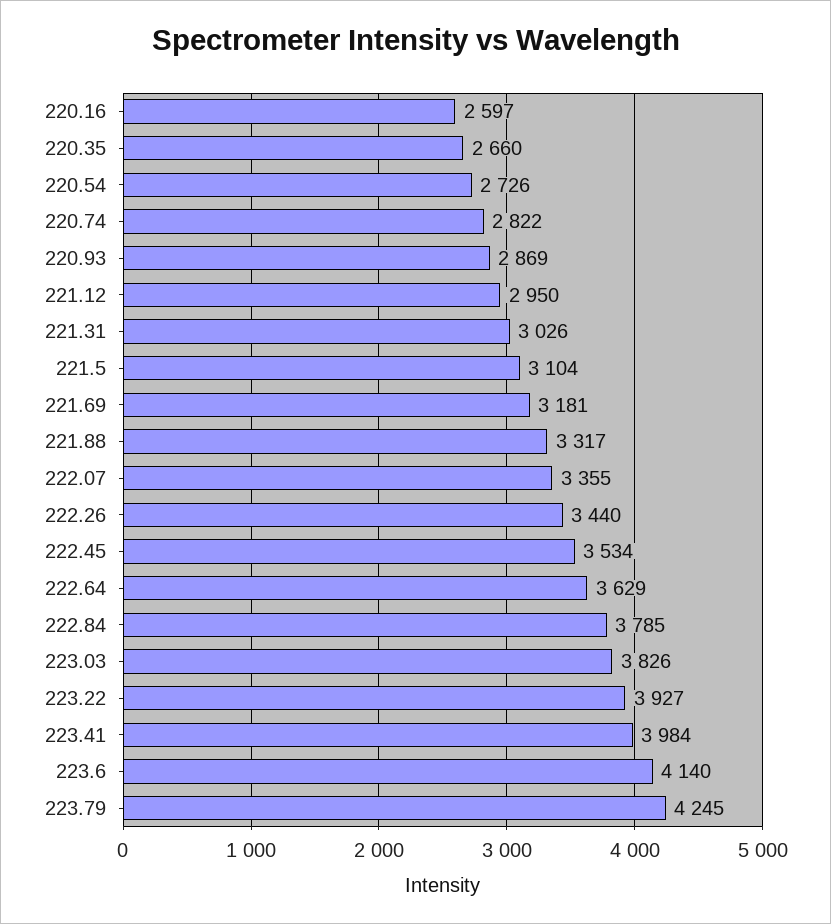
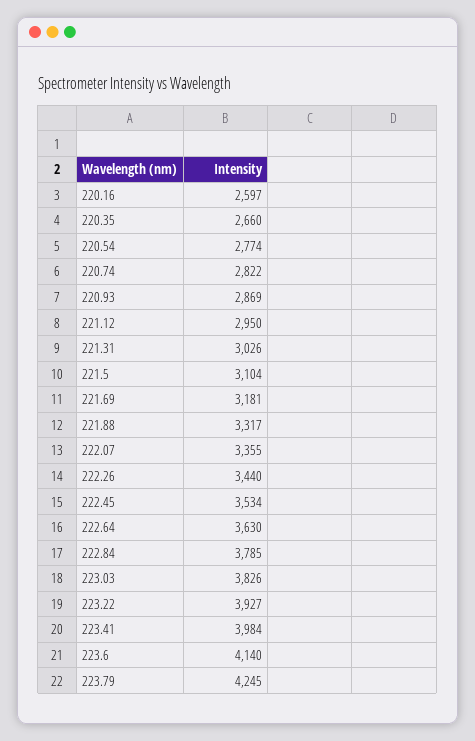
220.54: 2726 -> 2774
222.64: 3629 -> 3630

